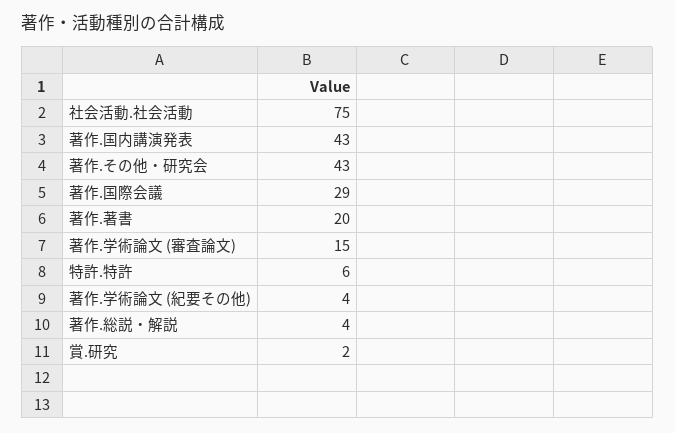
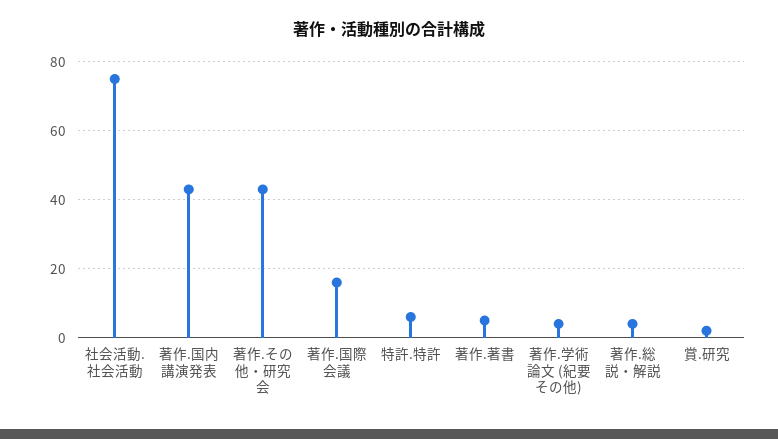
著作.国際会議: 29 -> 15
著作.著書: 20 -> 5
著作.学術論文 (審査論文): 15 -> none

